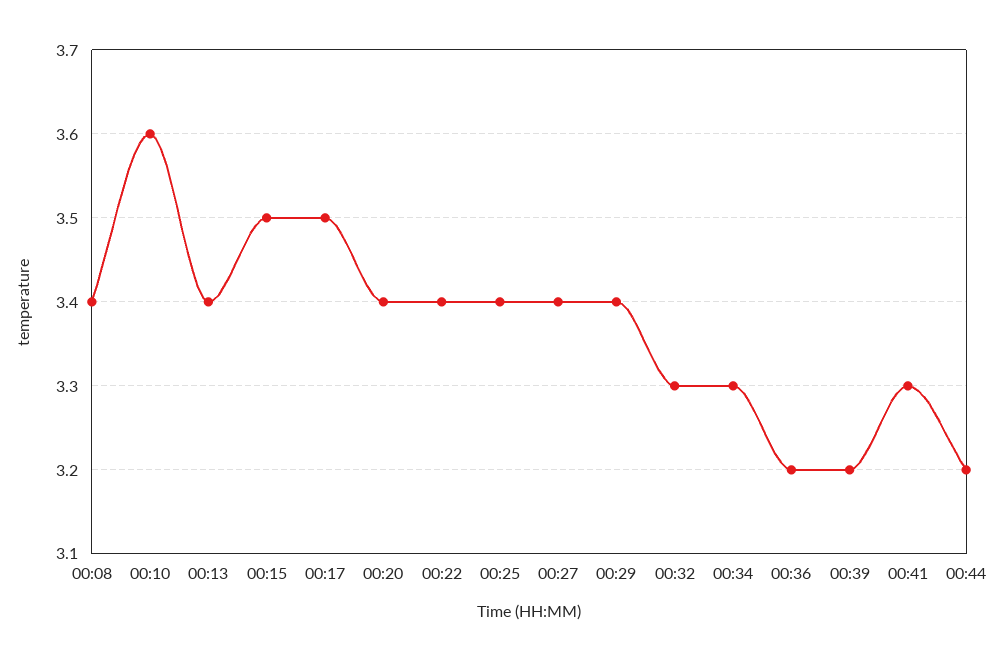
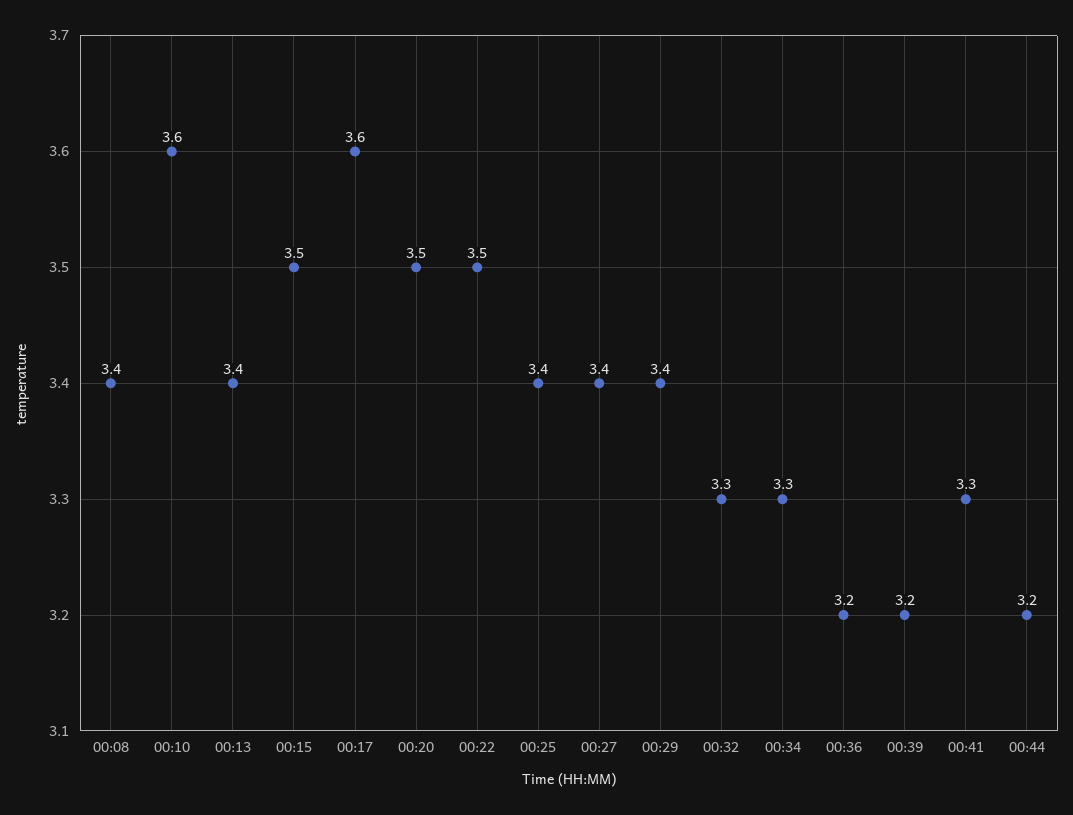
00:17: 3.5 -> 3.6
00:20: 3.4 -> 3.5
00:22: 3.4 -> 3.5

